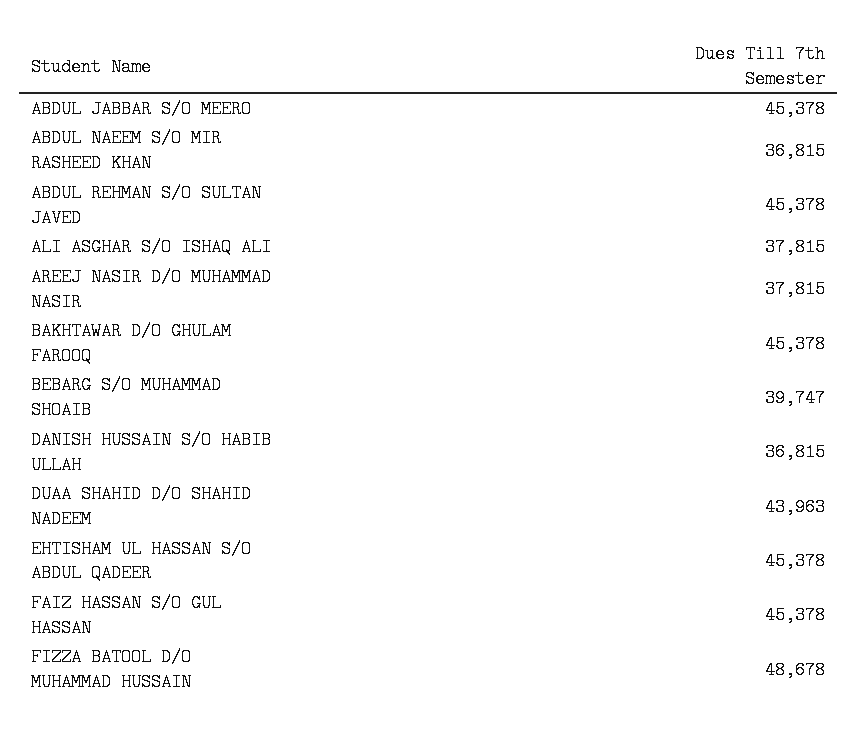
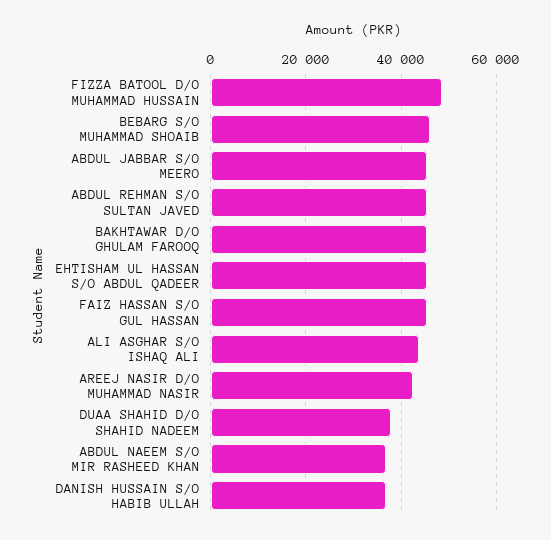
ALI ASGHAR S/O ISHAQ ALI: 37815 -> 44000
AREEJ NASIR D/O MUHAMMAD NASIR: 37815 -> 42000
BEBARG S/O MUHAMMAD SHOAIB: 39747 -> 46000
DUAA SHAHID D/O SHAHID NADEEM: 43963 -> 38000

